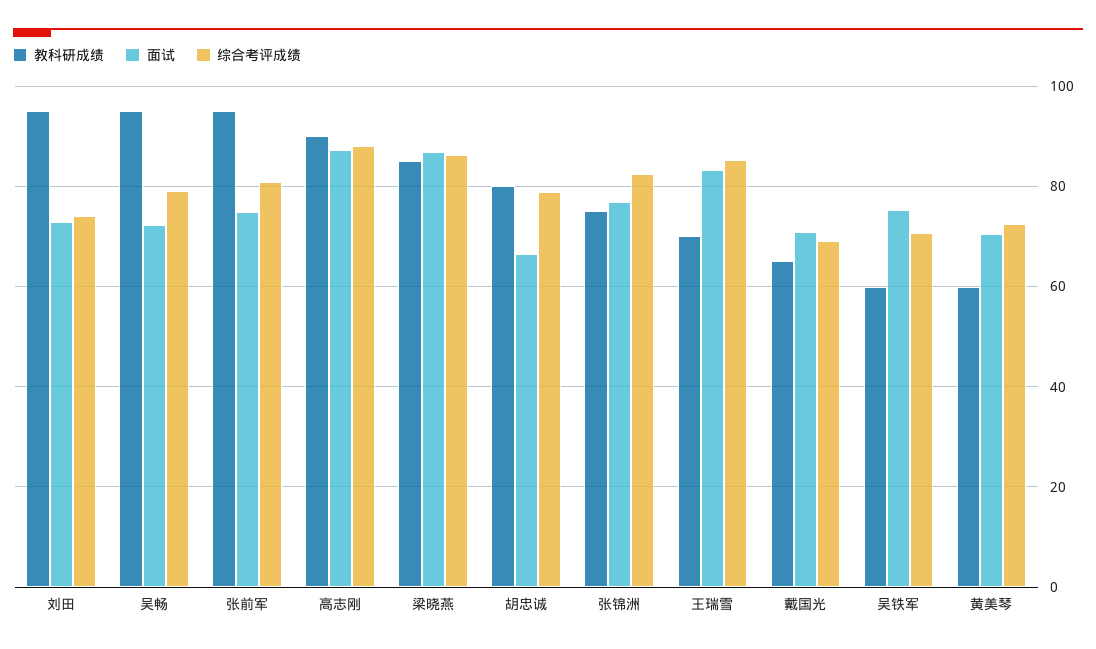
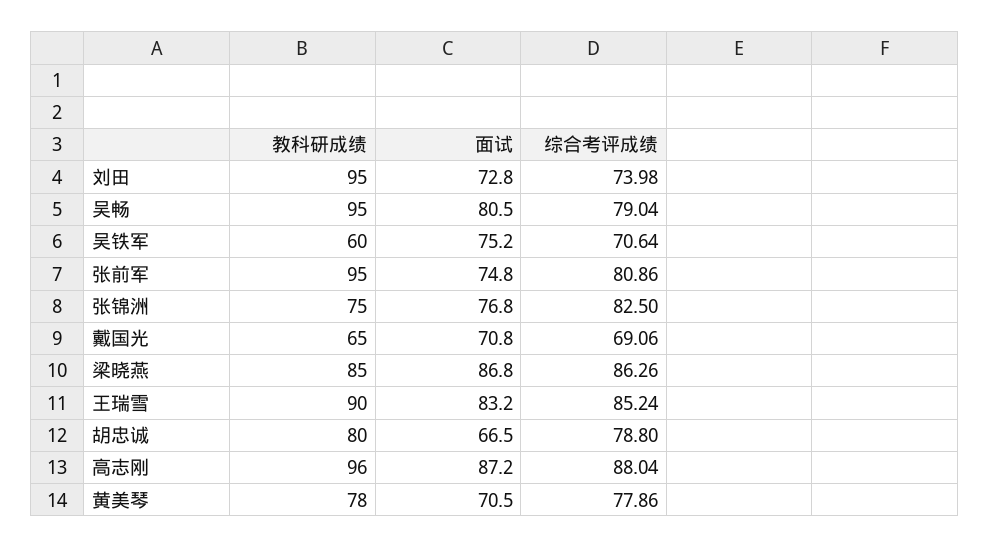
面试, 吴畅: 72 -> 80.5
教科研成绩, 高志刚: 90 -> 96
教科研成绩, 王瑞雪: 70 -> 90
教科研成绩, 黄美琴: 60 -> 78
综合考评成绩, 黄美琴: 72 -> 77.86

